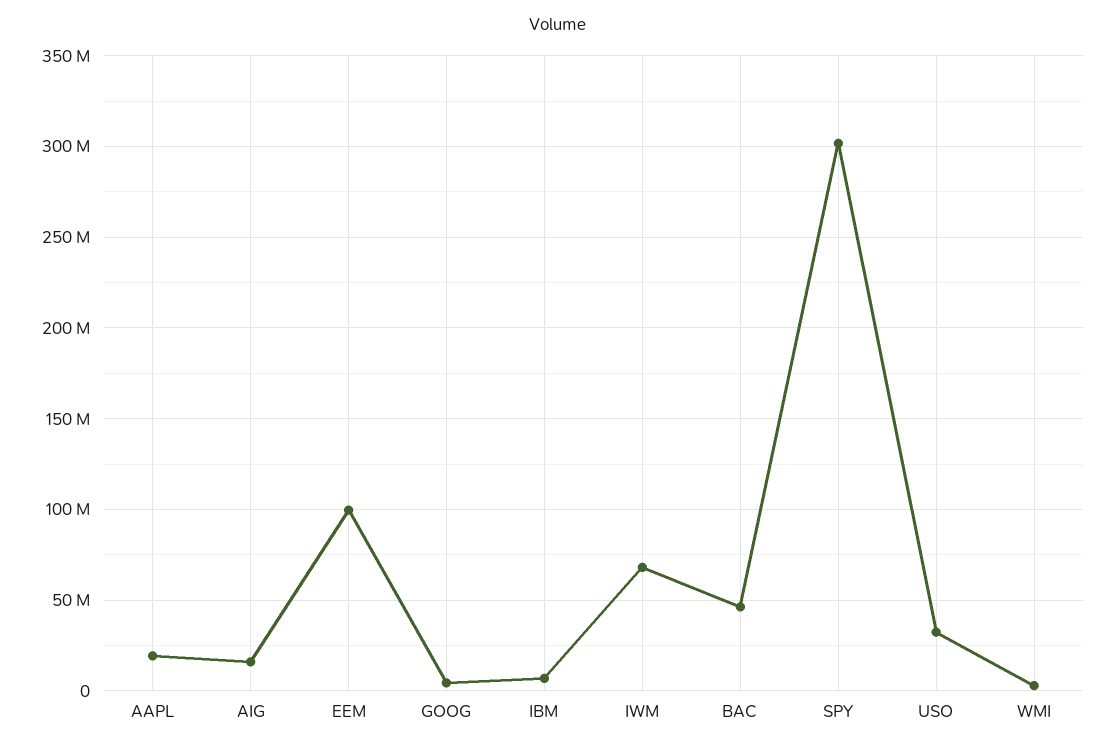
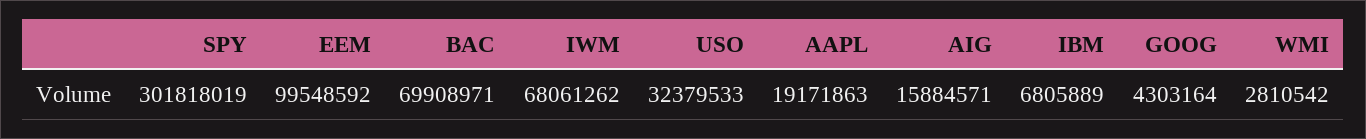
BAC: 45000000 -> 69908971

